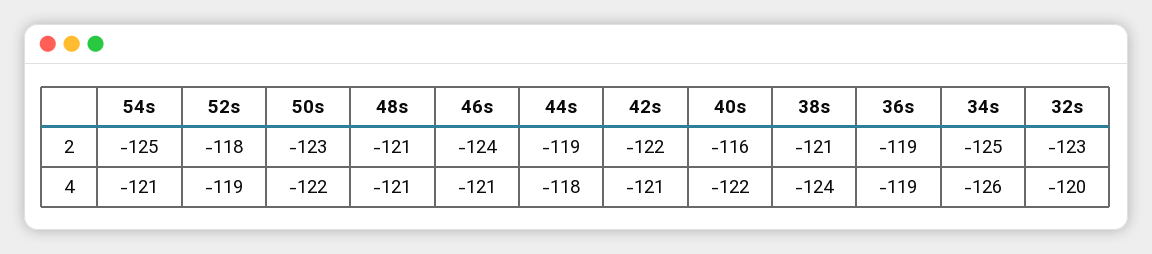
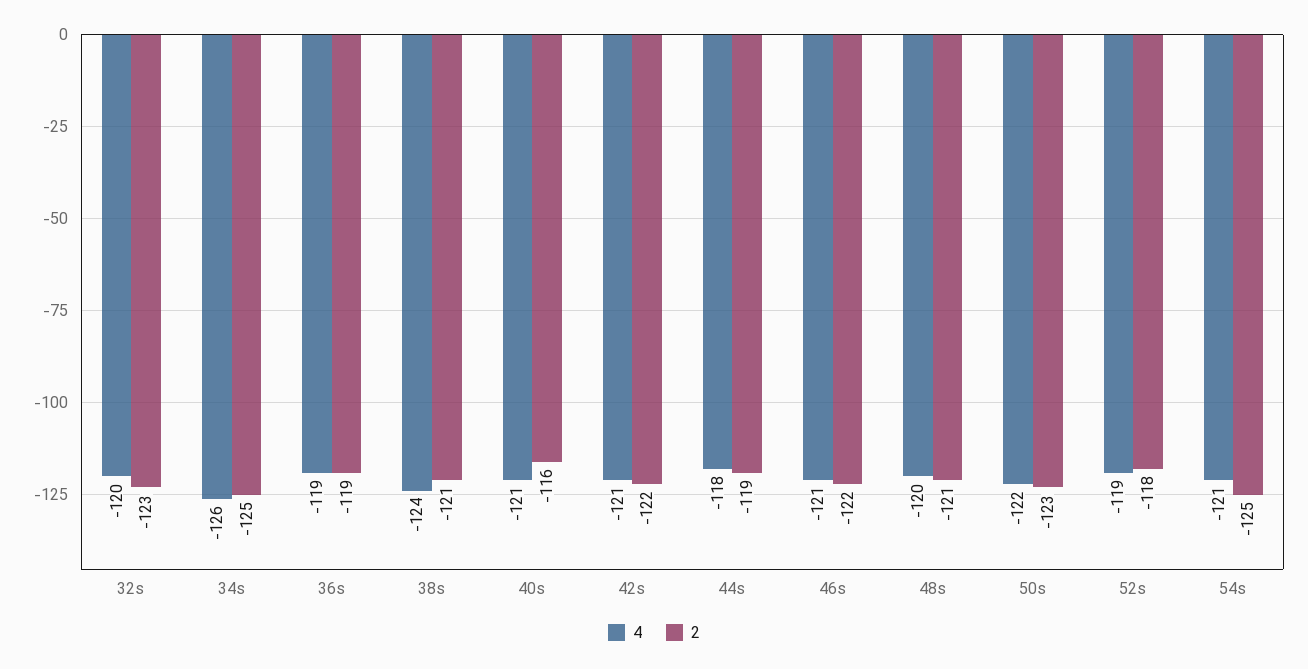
2, 46s: -124 -> -122
4, 48s: -121 -> -120
4, 40s: -122 -> -121

